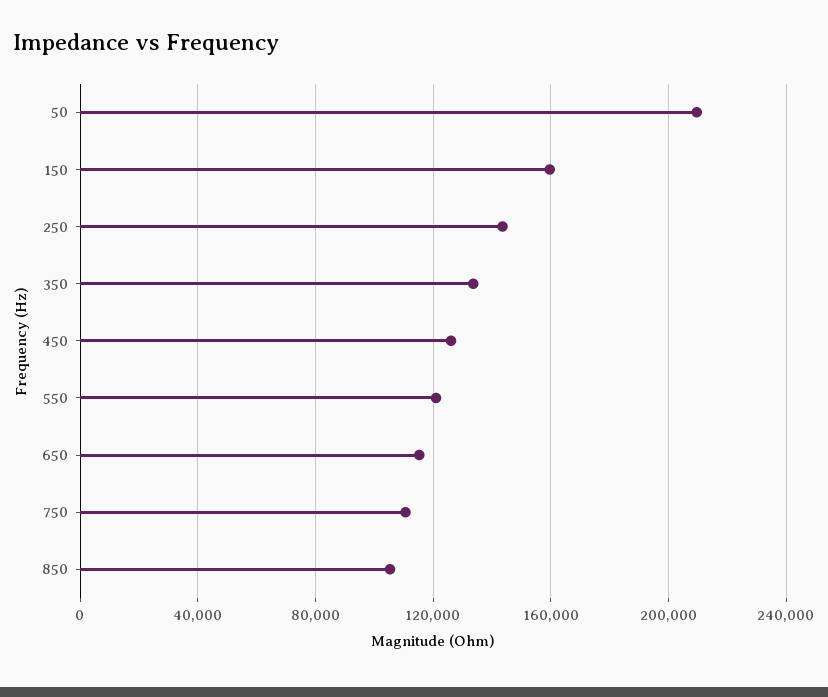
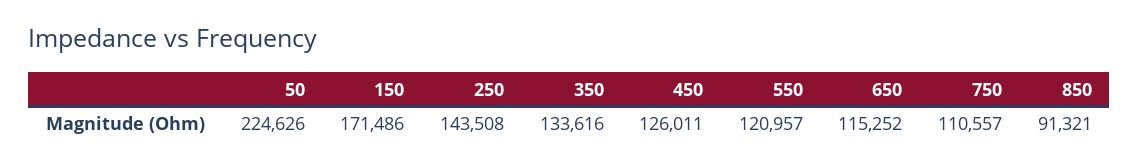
50: 210000 -> 224626
150: 160000 -> 171486
850: 105000 -> 91321

